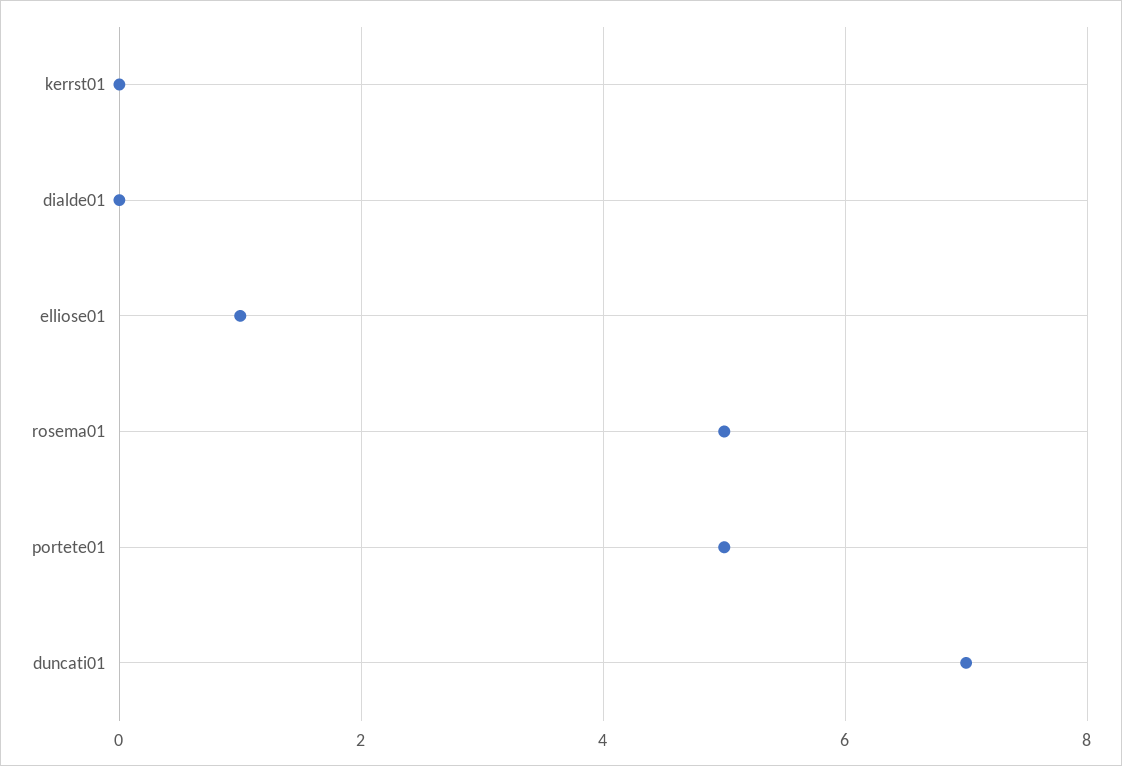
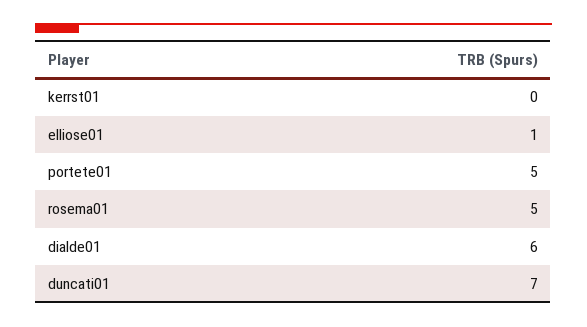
dialde01: 0 -> 6

